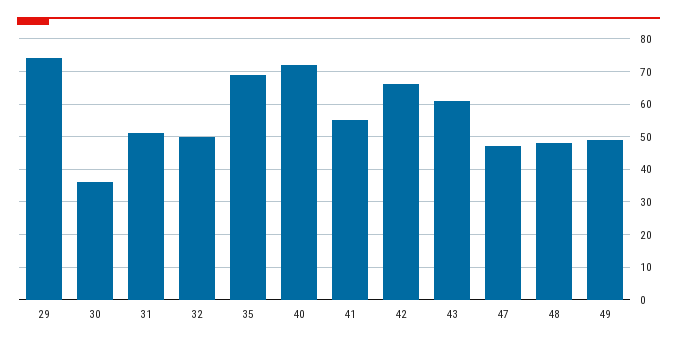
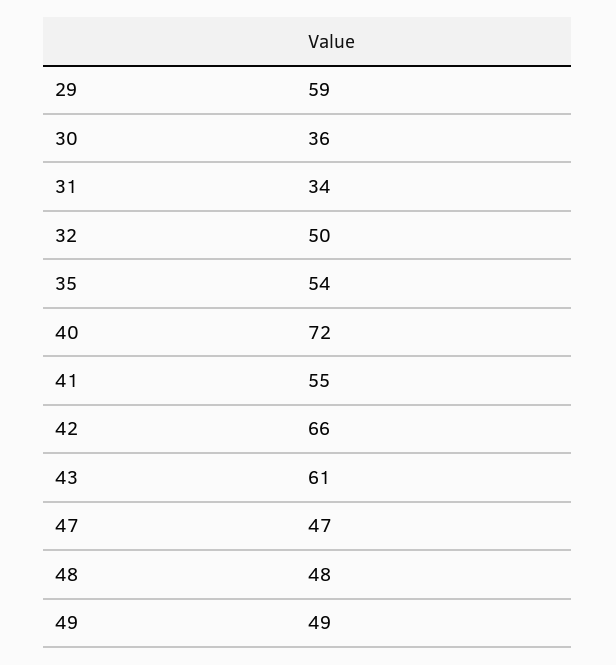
29: 75 -> 59
31: 50 -> 34
35: 70 -> 54

